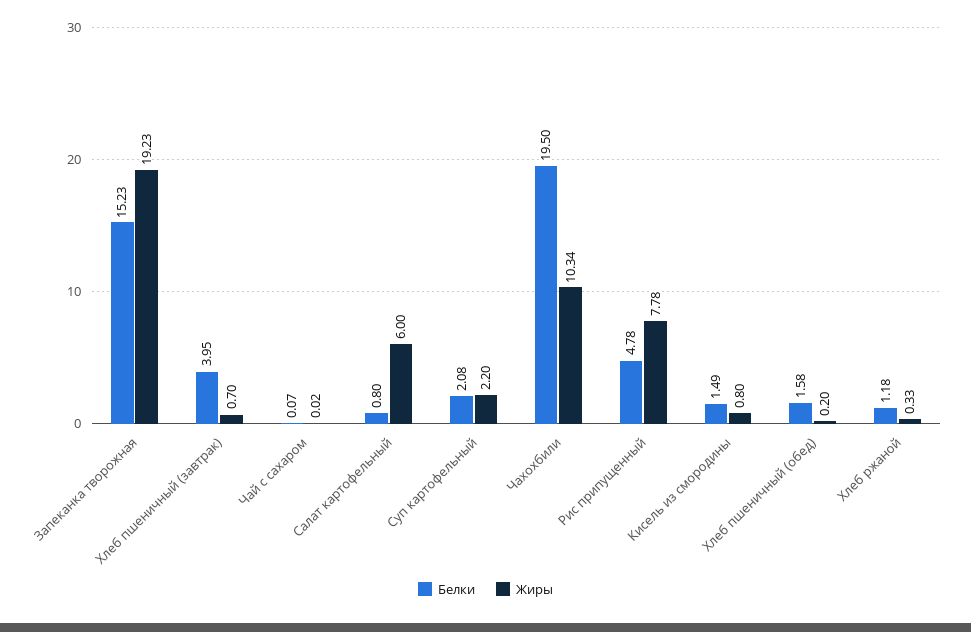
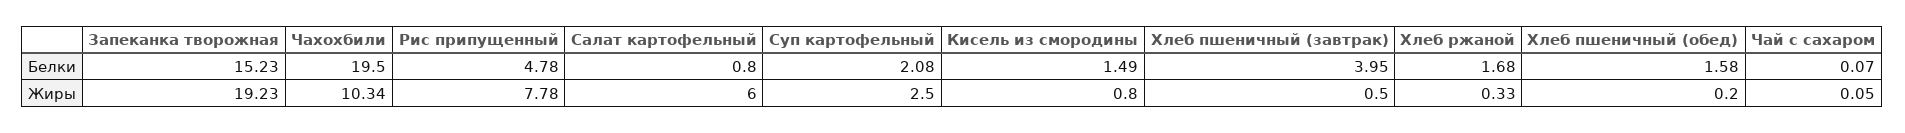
Жиры, Хлеб пшеничный (завтрак): 0.7 -> 0.5
Жиры, Чай с сахаром: 0.02 -> 0.05
Жиры, Суп картофельный: 2.2 -> 2.5
Белки, Хлеб ржаной: 1.18 -> 1.68

